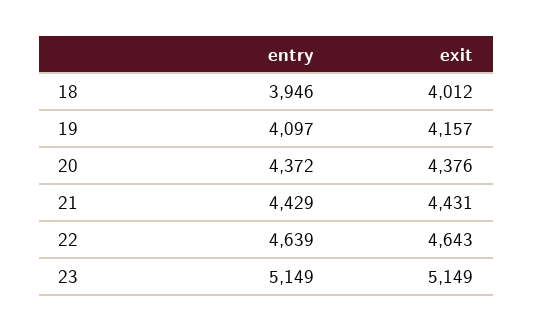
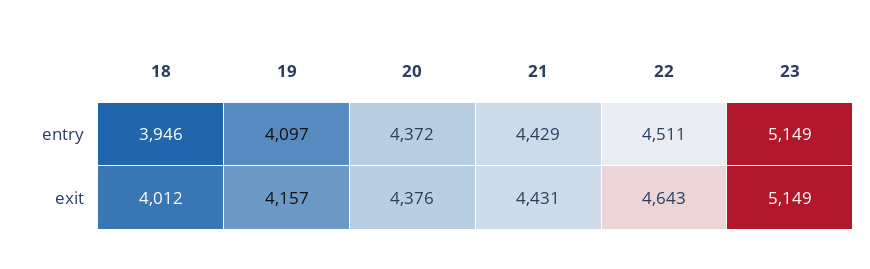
entry, 22: 4639 -> 4511

